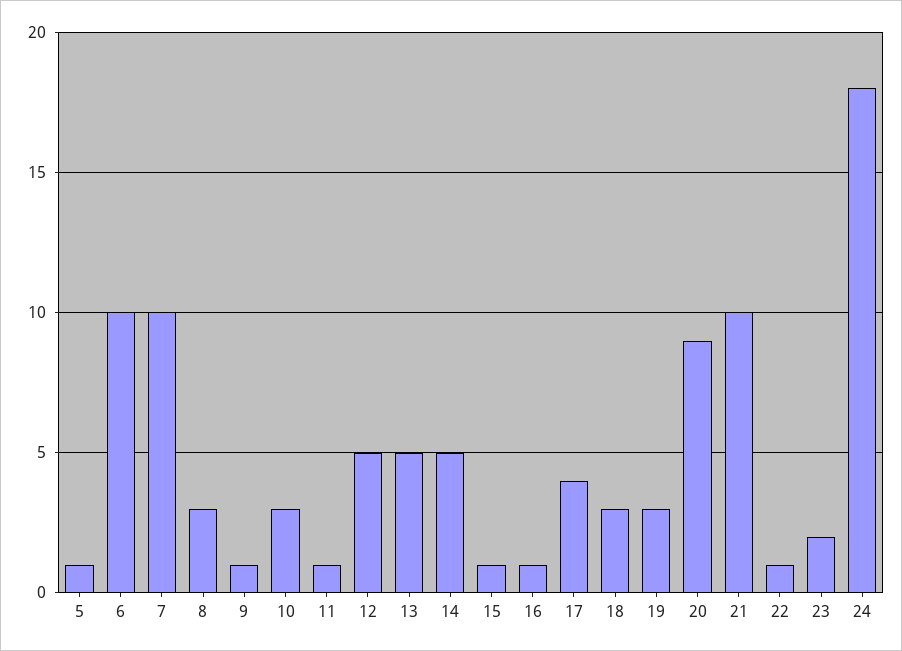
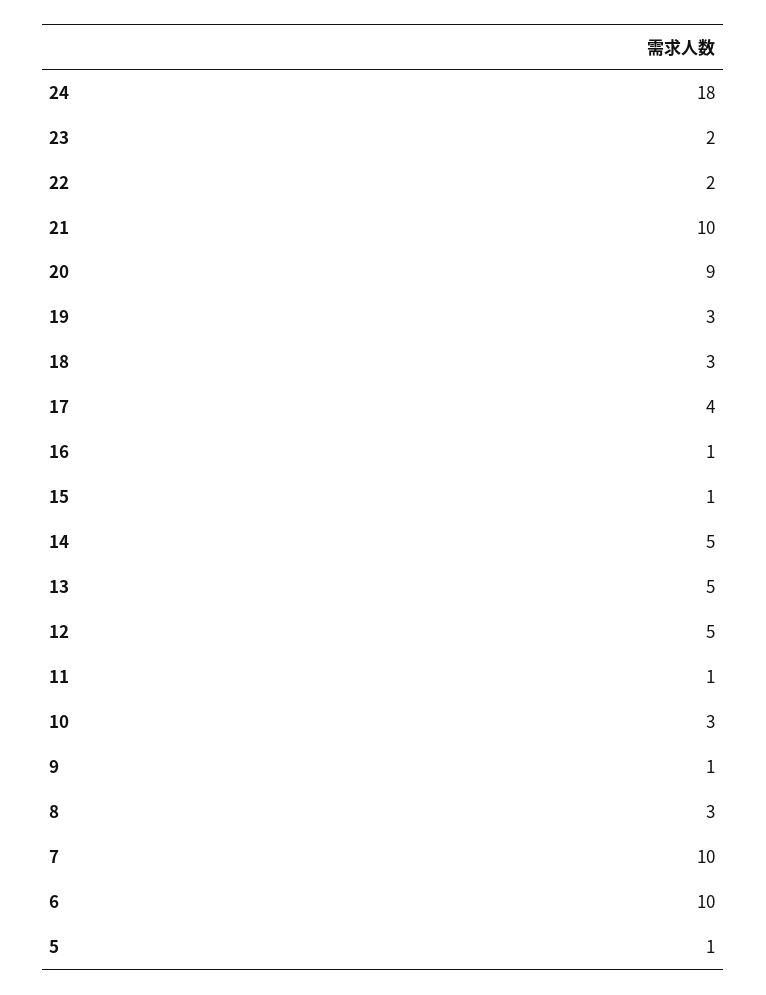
22: 1 -> 2

